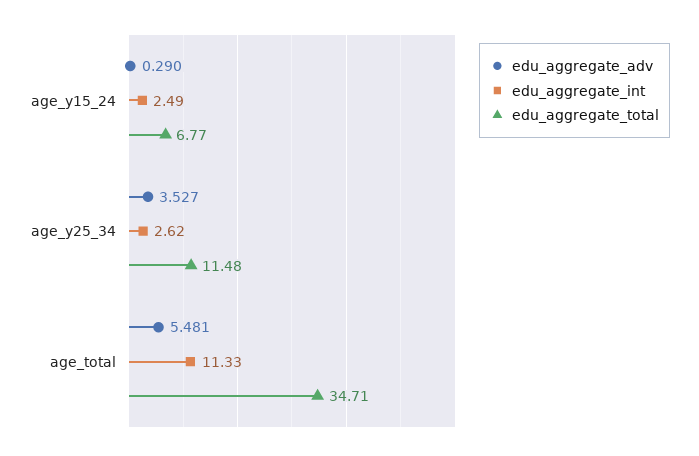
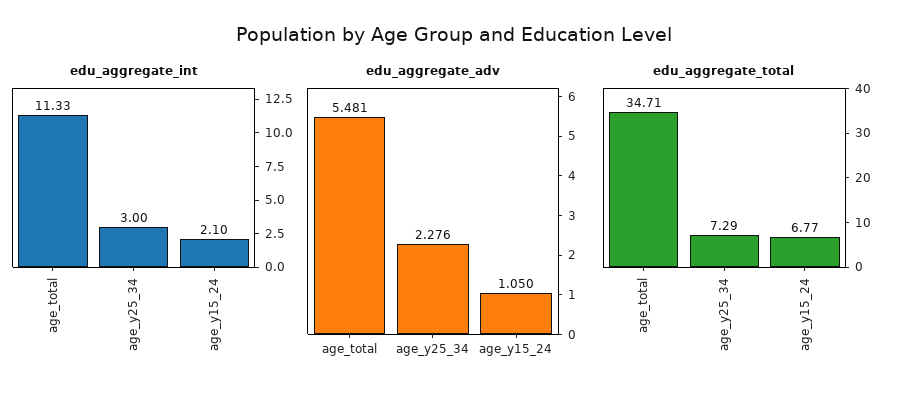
edu_aggregate_adv, age_y15_24: 0.29 -> 1.05
edu_aggregate_int, age_y15_24: 2.49 -> 2.1
edu_aggregate_adv, age_y25_34: 3.527 -> 2.276
edu_aggregate_int, age_y25_34: 2.62 -> 3
edu_aggregate_total, age_y25_34: 11.48 -> 7.29

